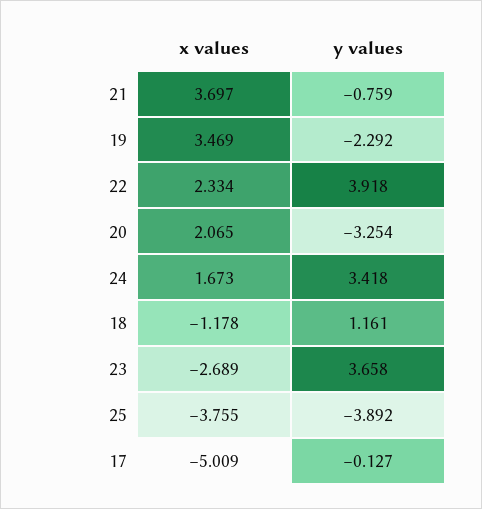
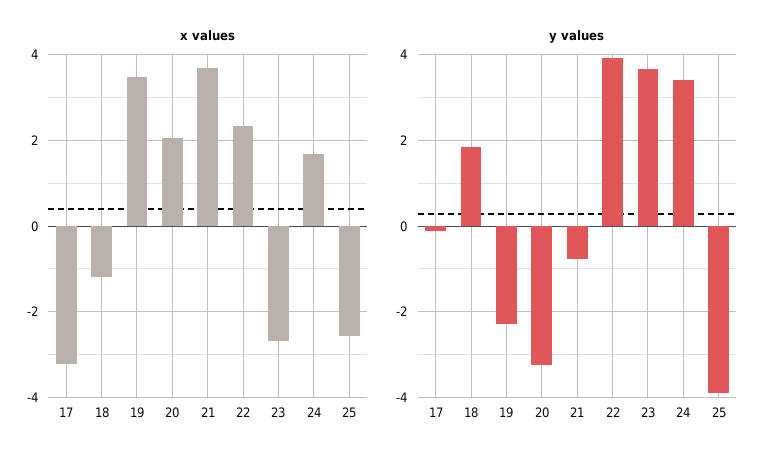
y values, 18: 1.161 -> 1.8
x values, 25: -3.755 -> -2.6
x values, 17: -5.009 -> -3.2

